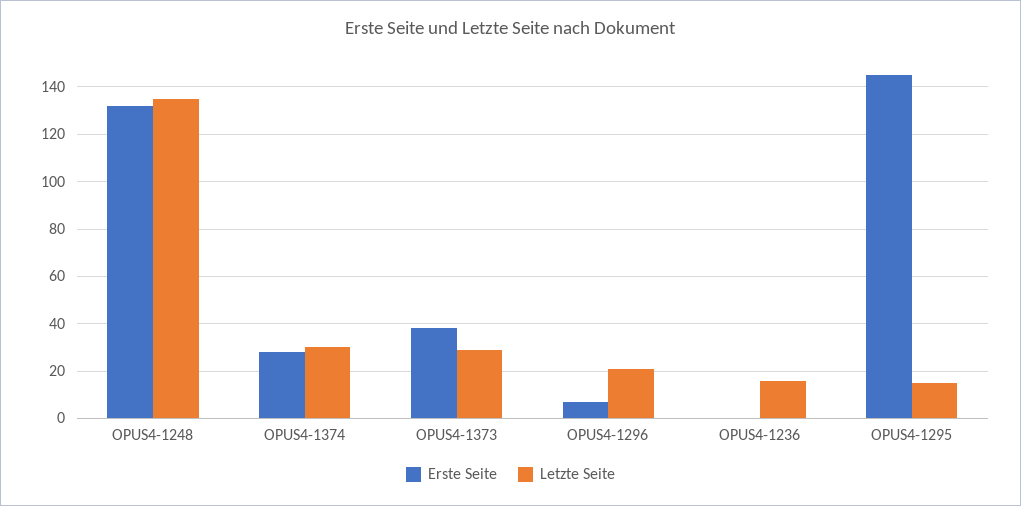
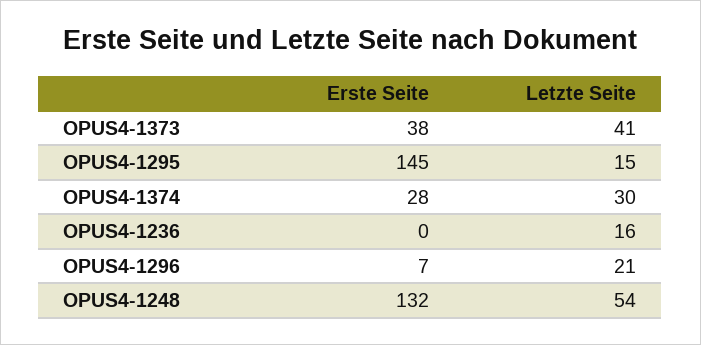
Letzte Seite, OPUS4-1248: 135 -> 54
Letzte Seite, OPUS4-1373: 30 -> 41

